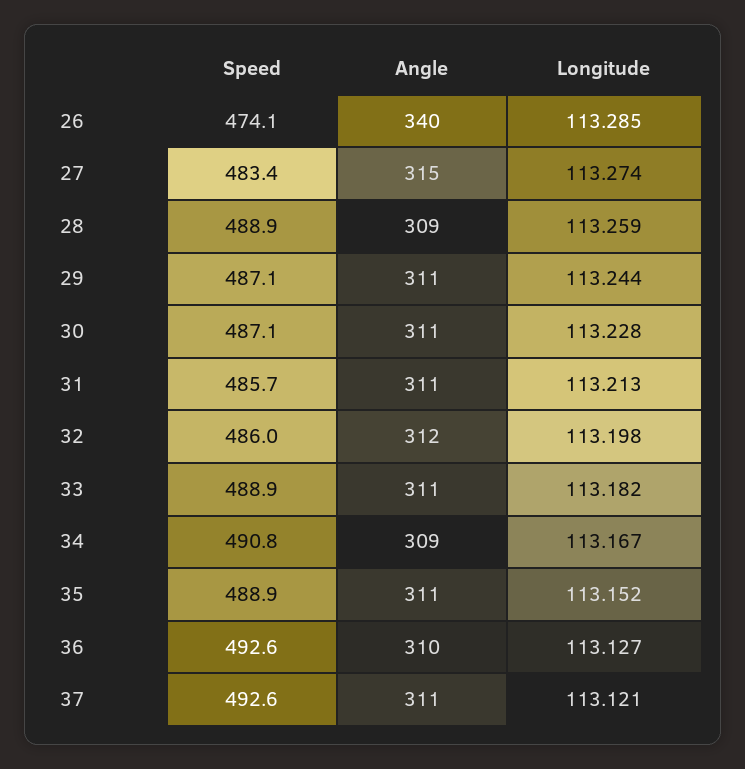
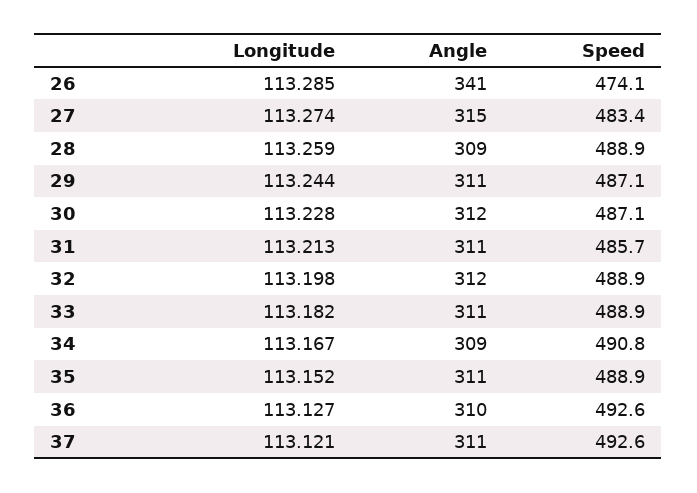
Angle, 26: 340 -> 341
Angle, 30: 311 -> 312
Speed, 32: 486 -> 488.9

